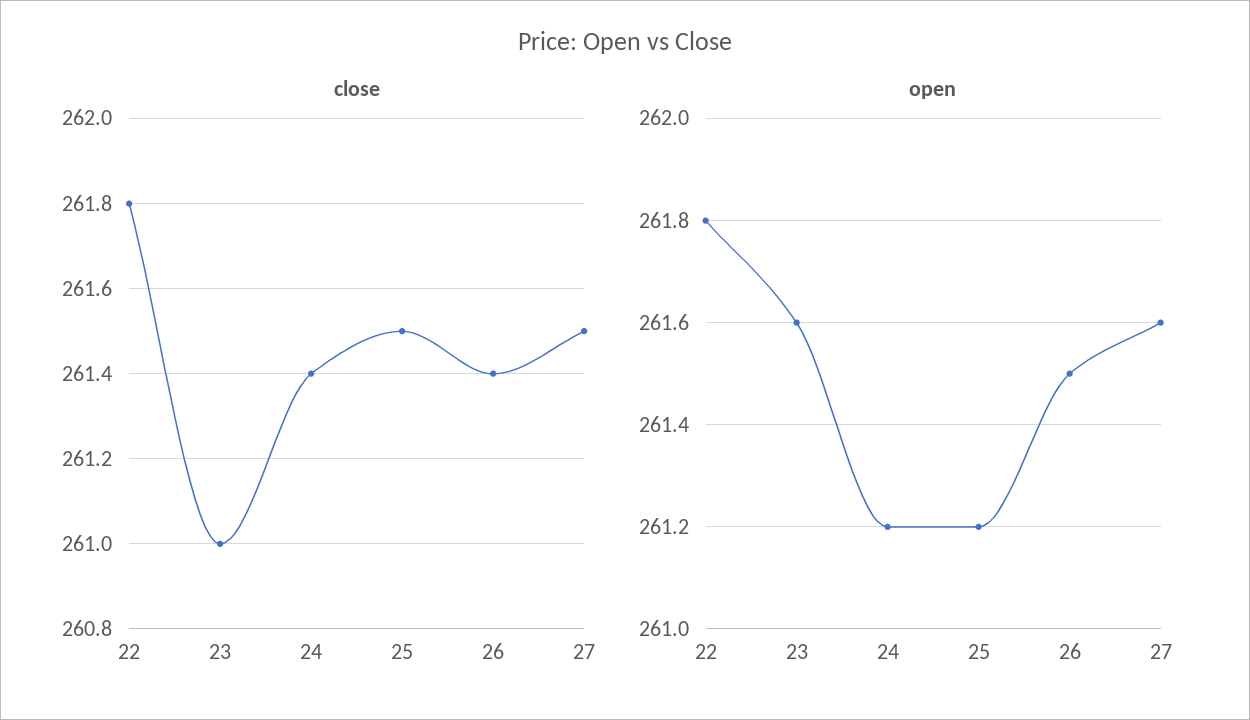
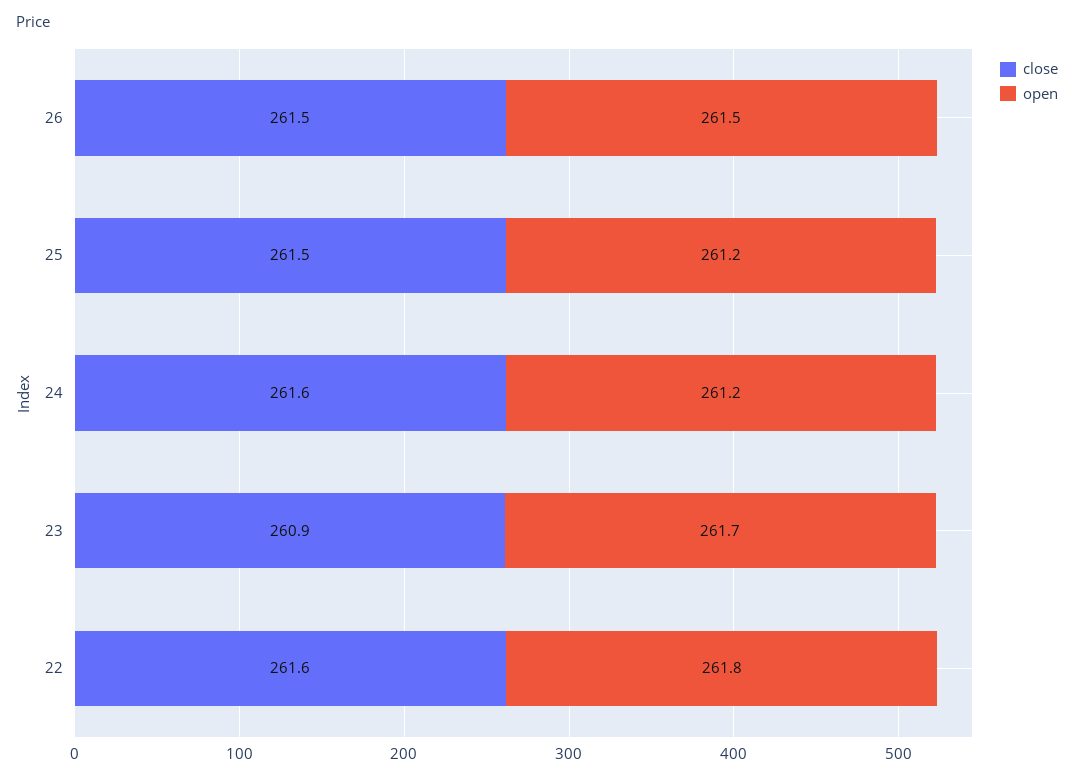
close, 22: 261.8 -> 261.6
close, 23: 261 -> 260.9
close, 24: 261.4 -> 261.6
close, 26: 261.4 -> 261.5
close, 27: 261.5 -> none
open, 23: 261.6 -> 261.7
open, 27: 261.6 -> none

